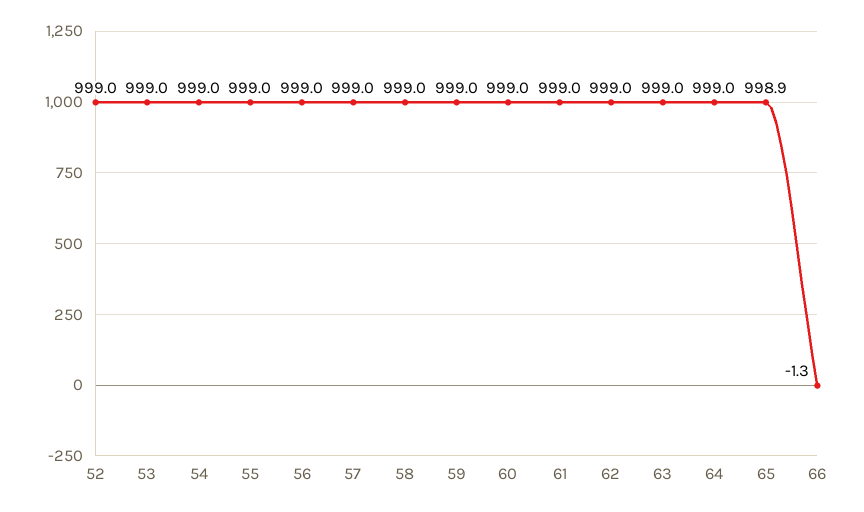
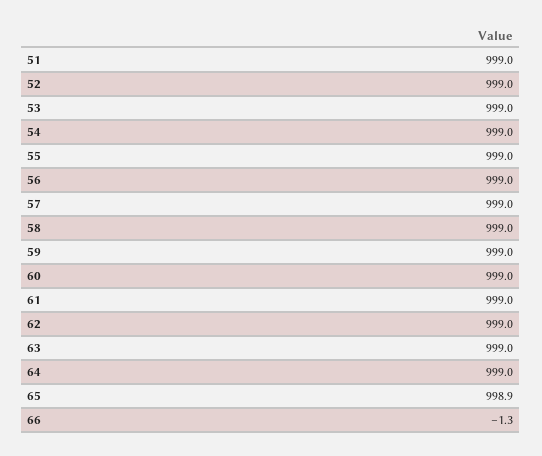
51: none -> 999

